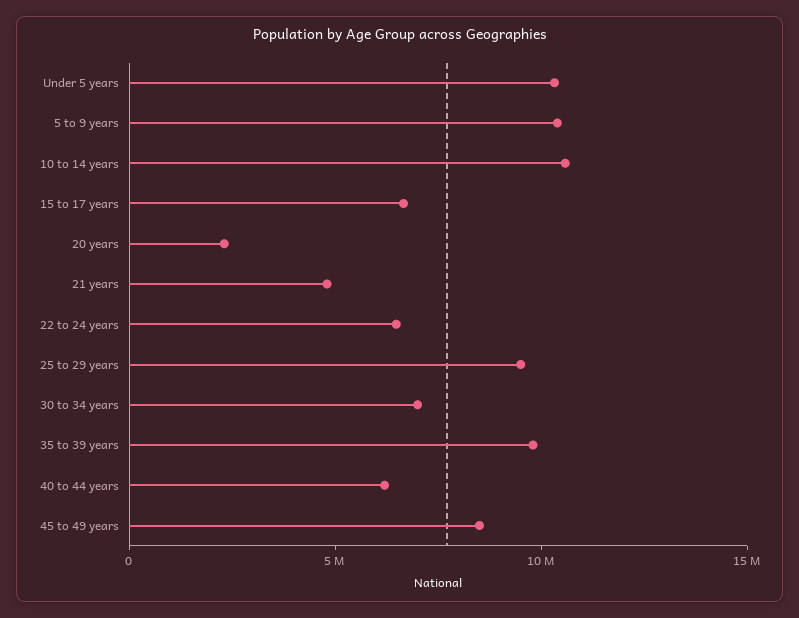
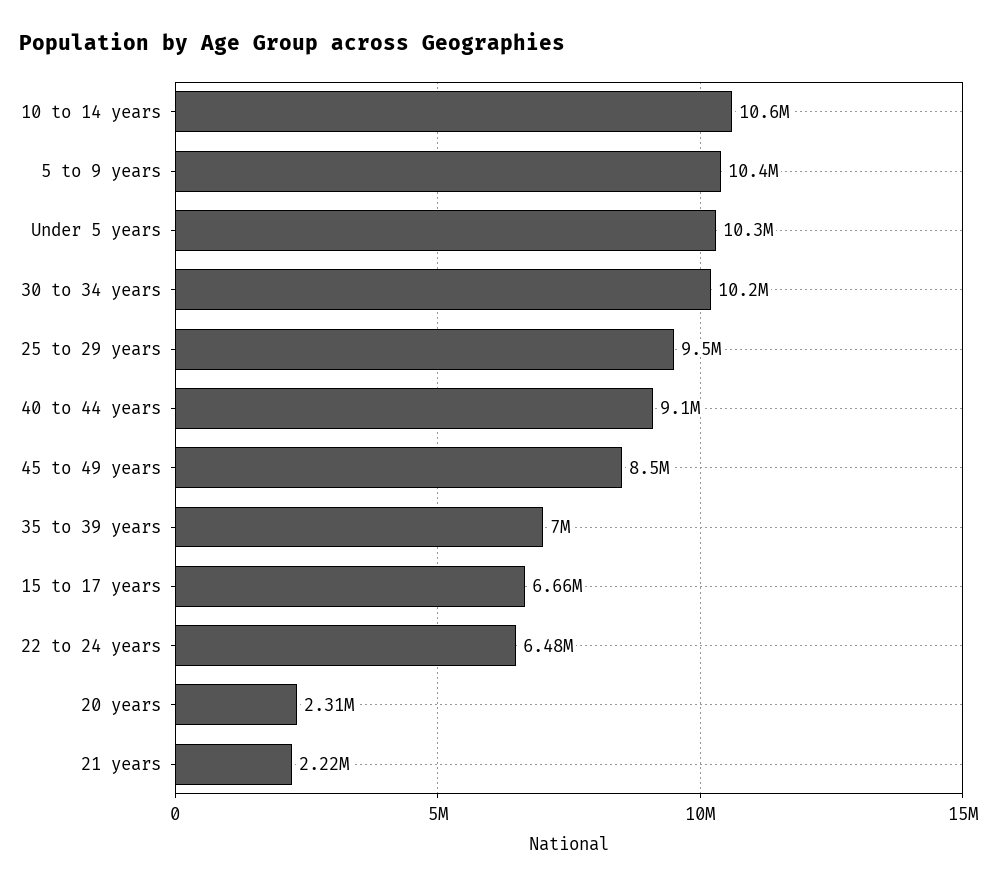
21 years: 5000000 -> 2220000
30 to 34 years: 7000000 -> 10200000
35 to 39 years: 10000000 -> 7000000
40 to 44 years: 6000000 -> 9100000

